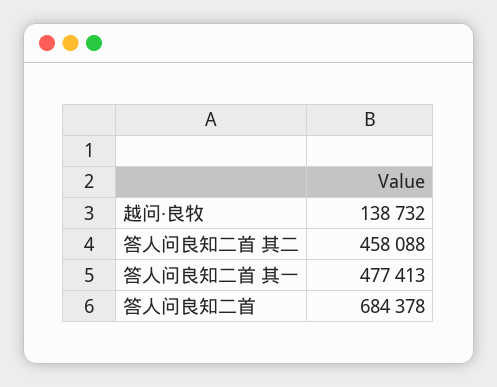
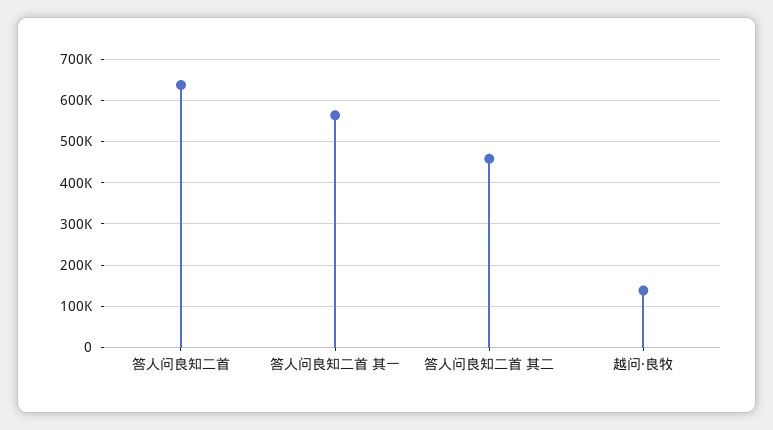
答人问良知二首 其一: 477413 -> 560000
答人问良知二首: 684378 -> 640000

